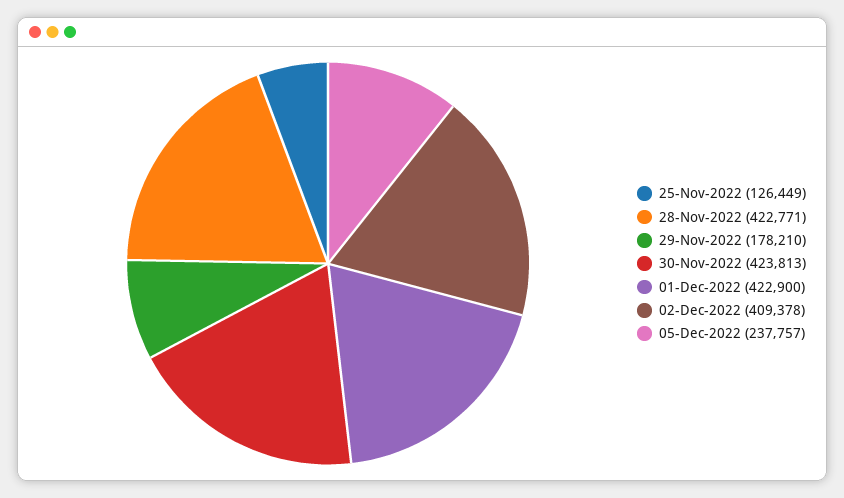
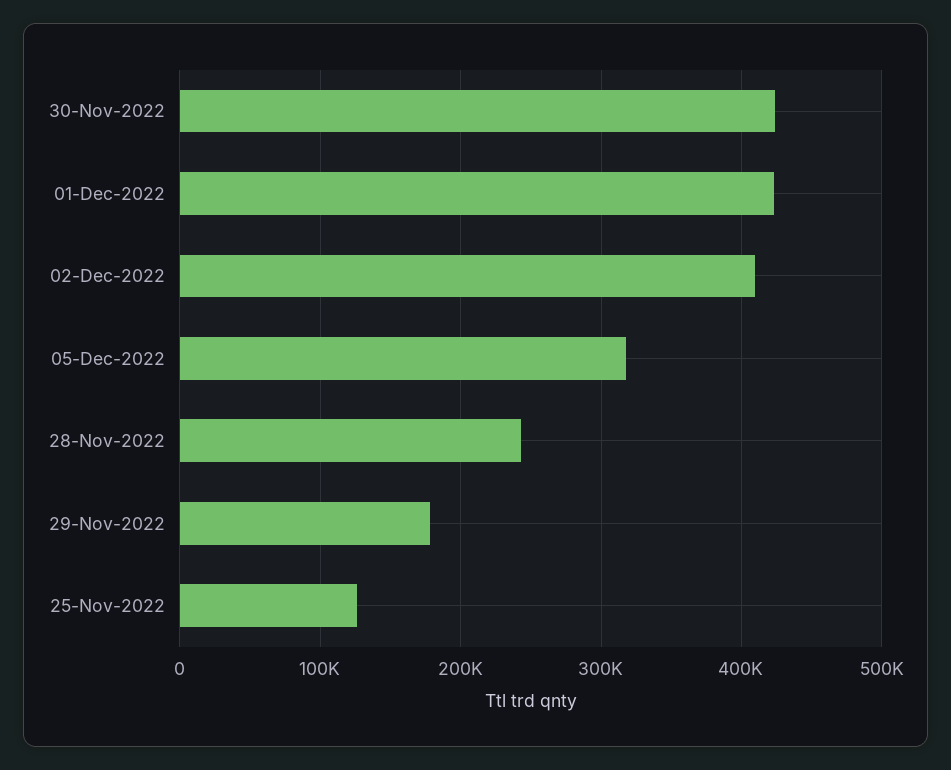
28-Nov-2022: 422771 -> 240000
05-Dec-2022: 237757 -> 320000

